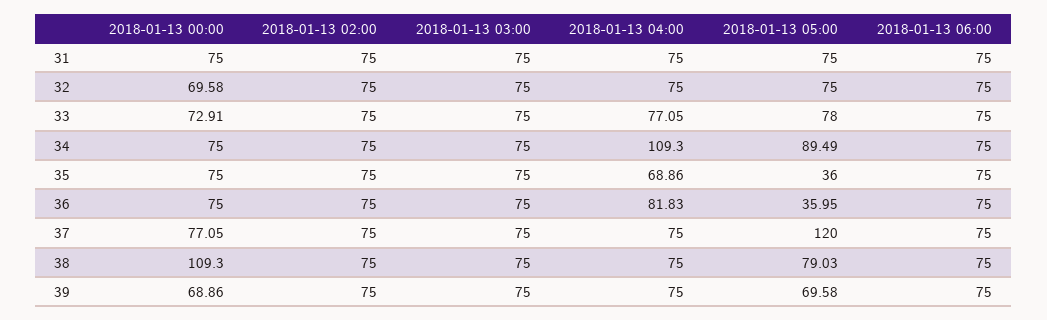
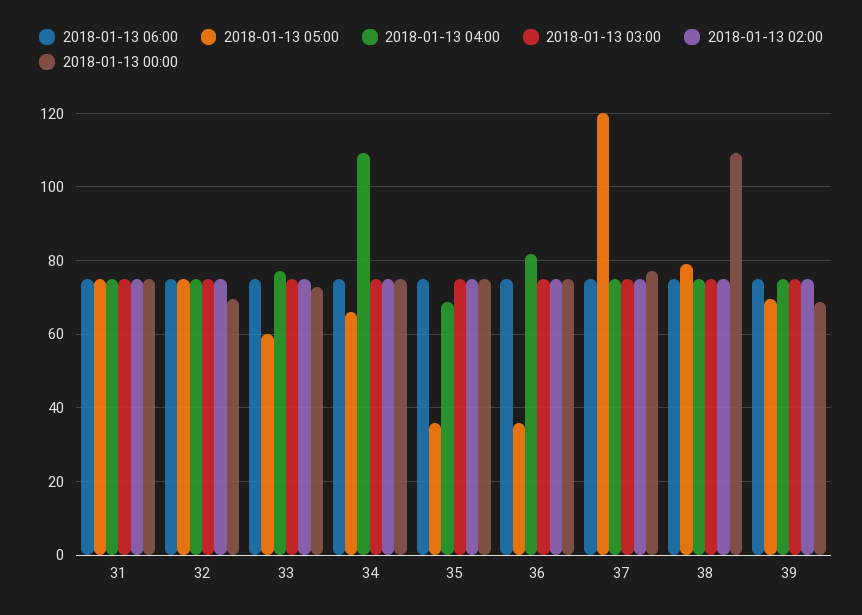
2018-01-13 05:00, 33: 78 -> 60
2018-01-13 05:00, 34: 89.49 -> 66

